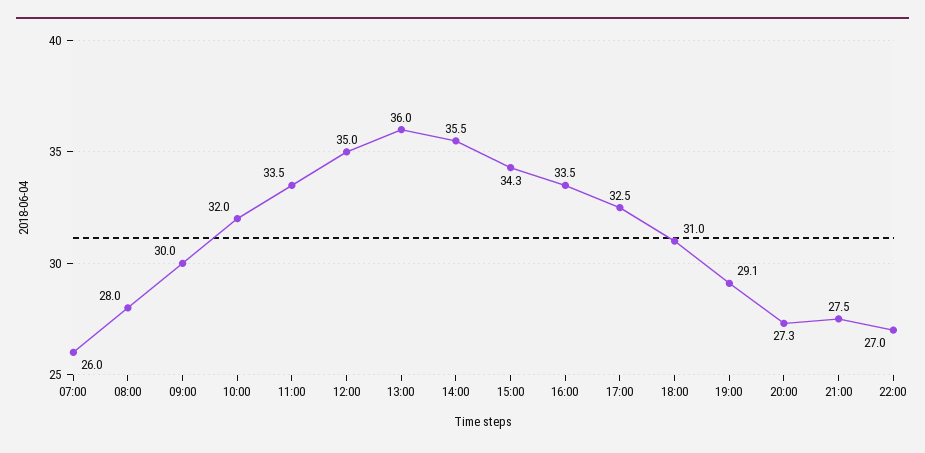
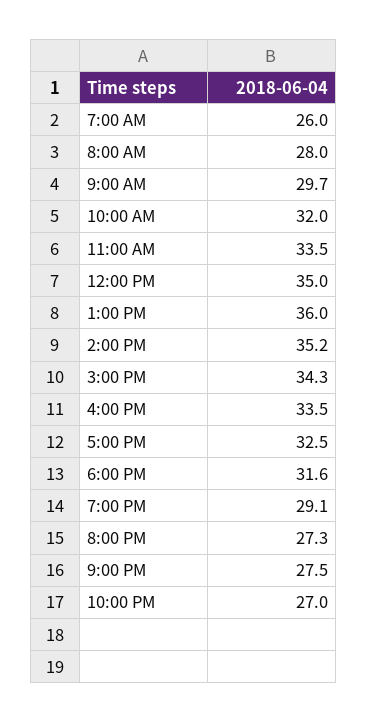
09:00: 30 -> 29.7
14:00: 35.5 -> 35.2
18:00: 31 -> 31.6

